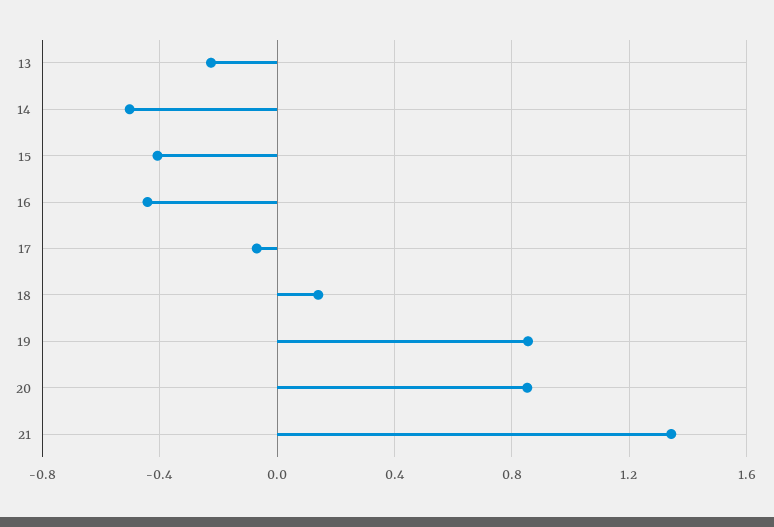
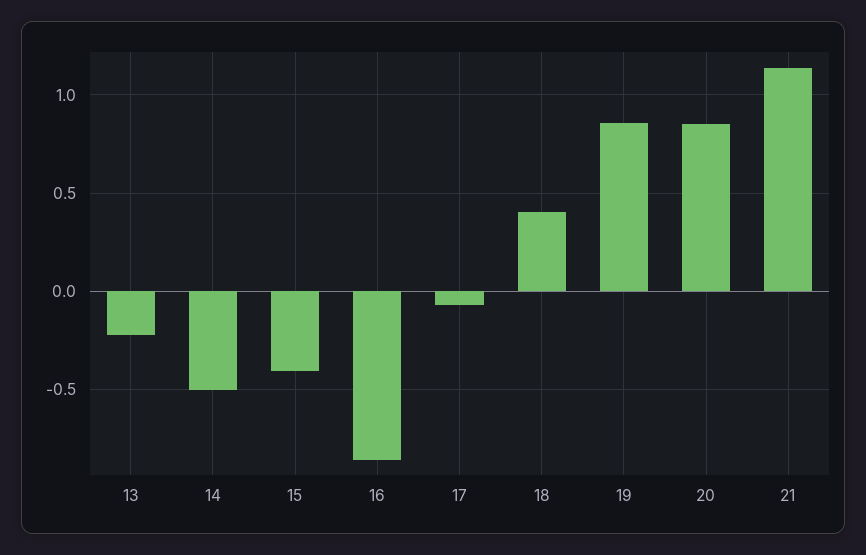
16: -0.45 -> -0.85
18: 0.15 -> 0.4
21: 1.35 -> 1.15

